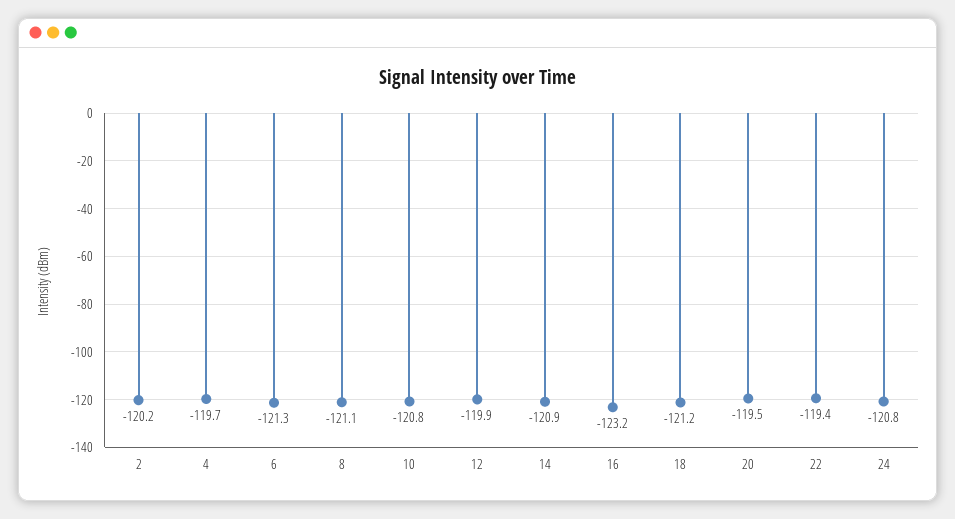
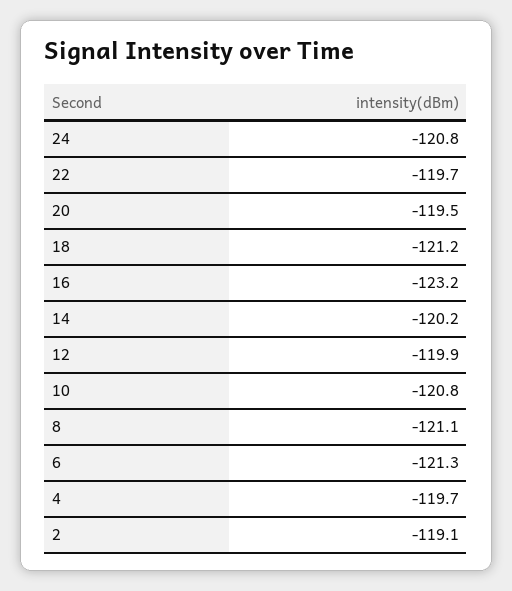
2: -120.2 -> -119.1
14: -120.9 -> -120.2
22: -119.4 -> -119.7

